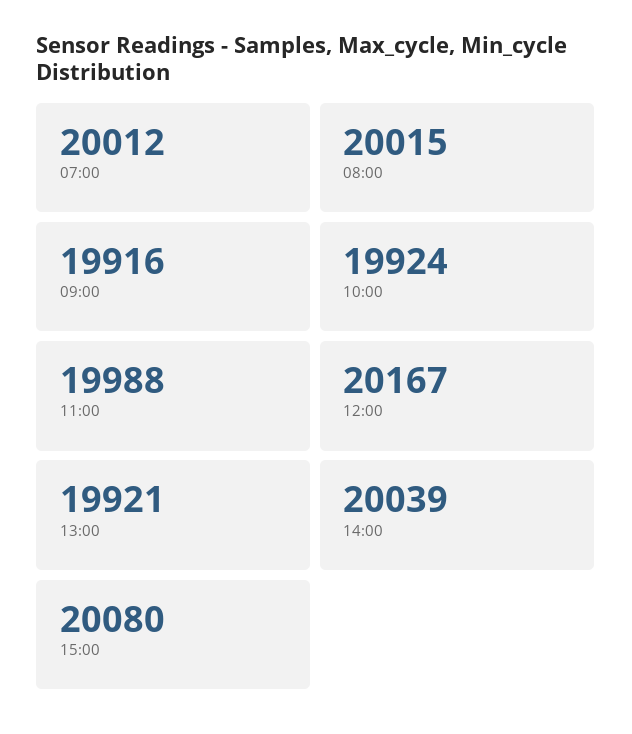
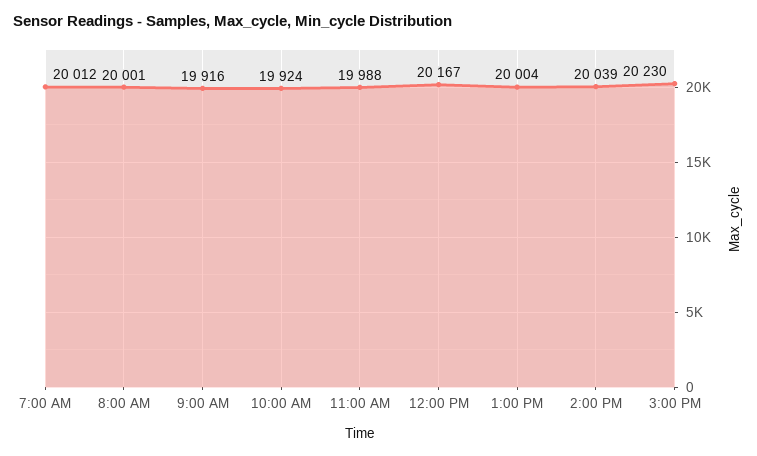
08:00: 20015 -> 20001
13:00: 19921 -> 20004
15:00: 20080 -> 20230

